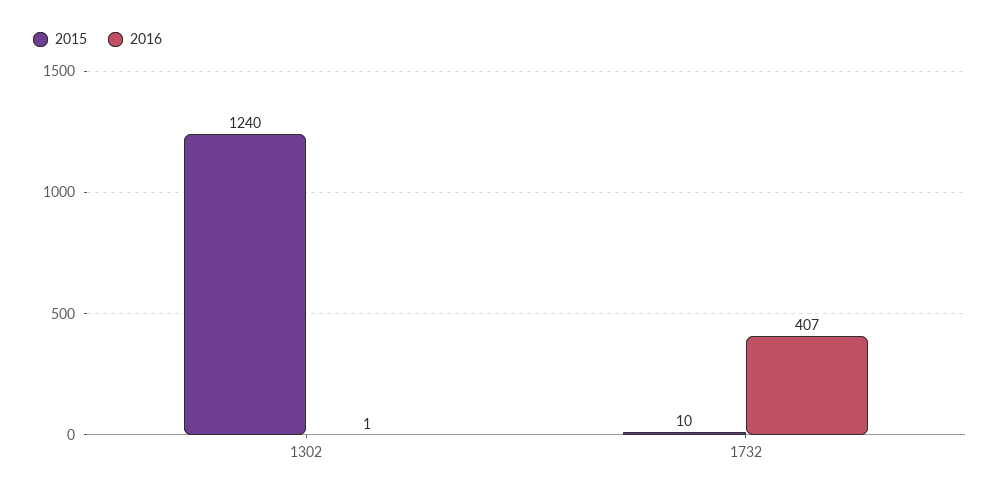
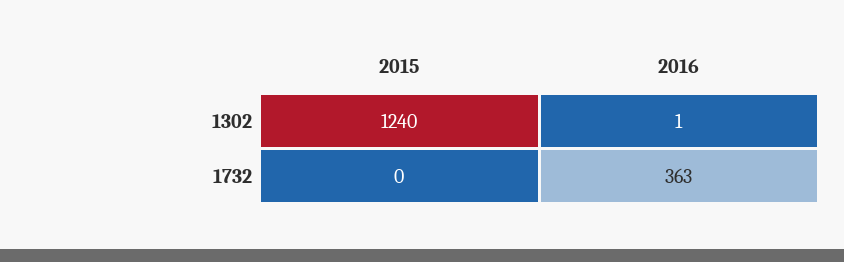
2015, 1732: 10 -> 0
2016, 1732: 407 -> 363

